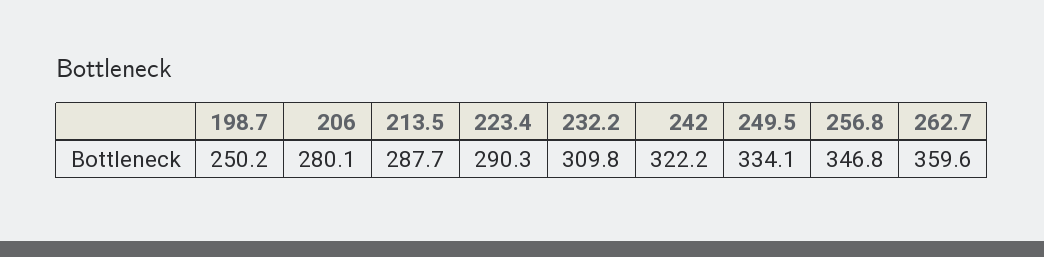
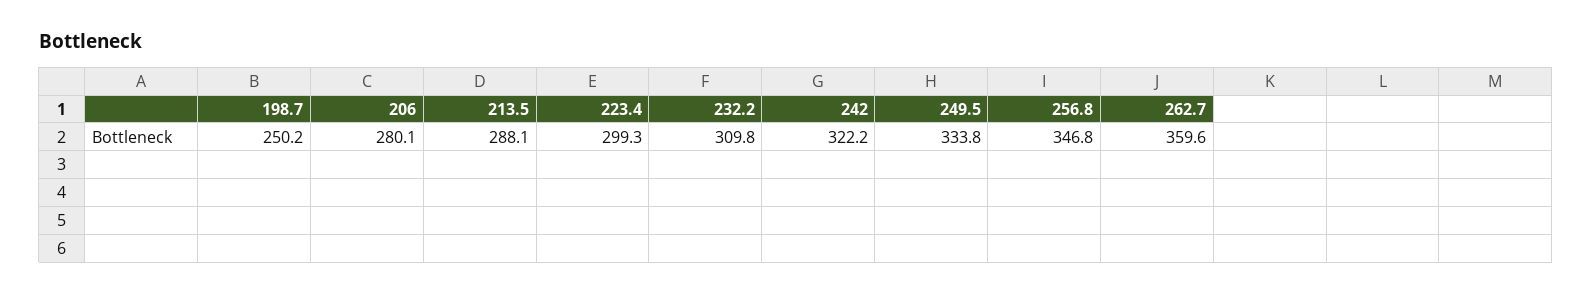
213.5: 287.7 -> 288.1
223.4: 290.3 -> 299.3
249.5: 334.1 -> 333.8

